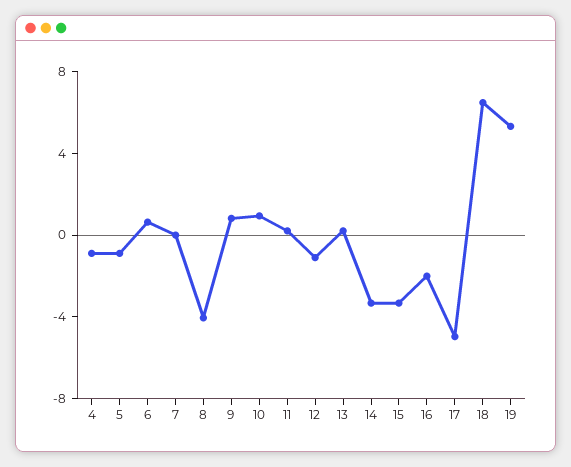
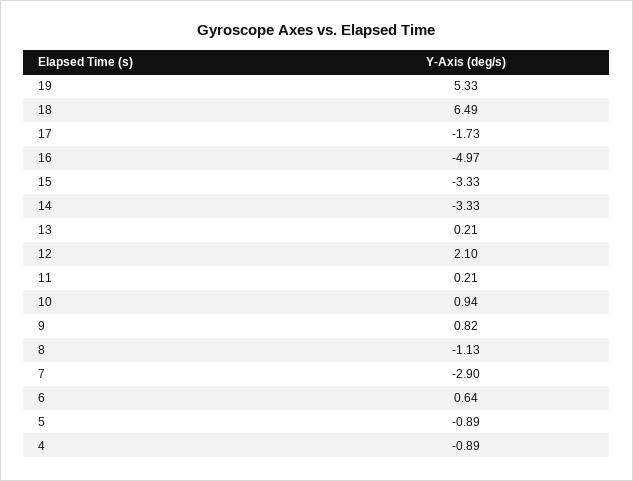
7: 0 -> -2.9
8: -4 -> -1.13
12: -1 -> 2.1
16: -2 -> -4.97
17: -5 -> -1.73

